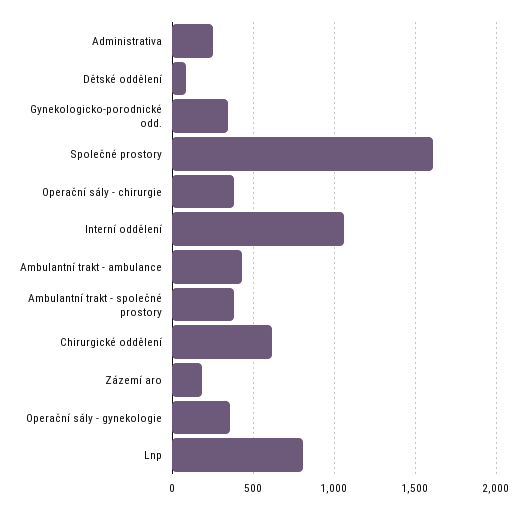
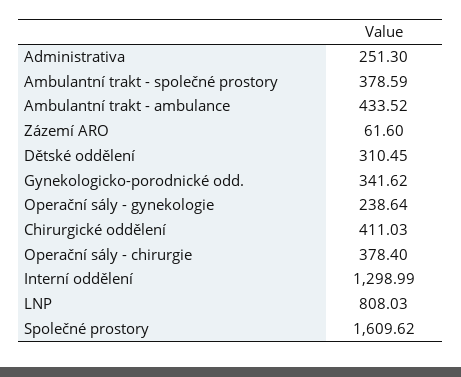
Dětské oddělení: 100 -> 310.45
Interní oddělení: 1050 -> 1298.99
Chirurgické oddělení: 600 -> 411.03
Zázemí aro: 200 -> 61.6
Operační sály - gynekologie: 350 -> 238.64

